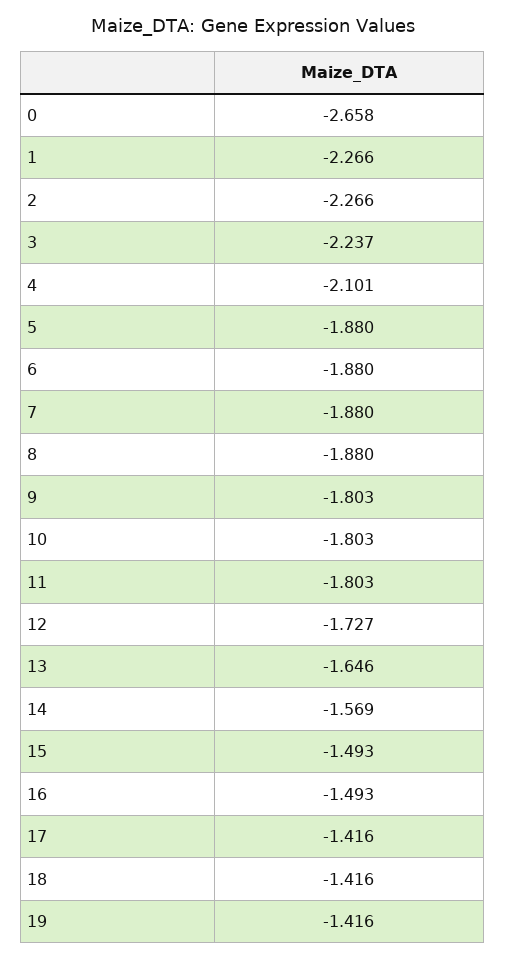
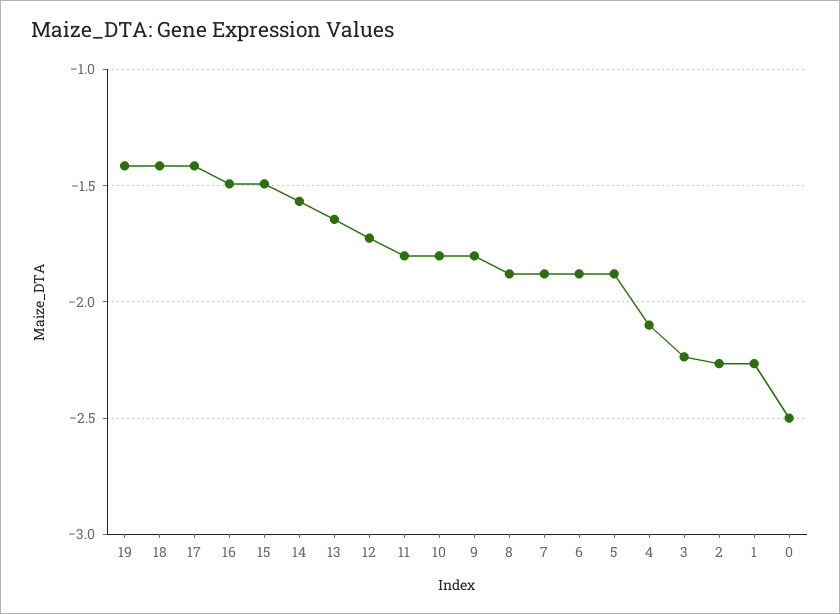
0: -2.658 -> -2.5

